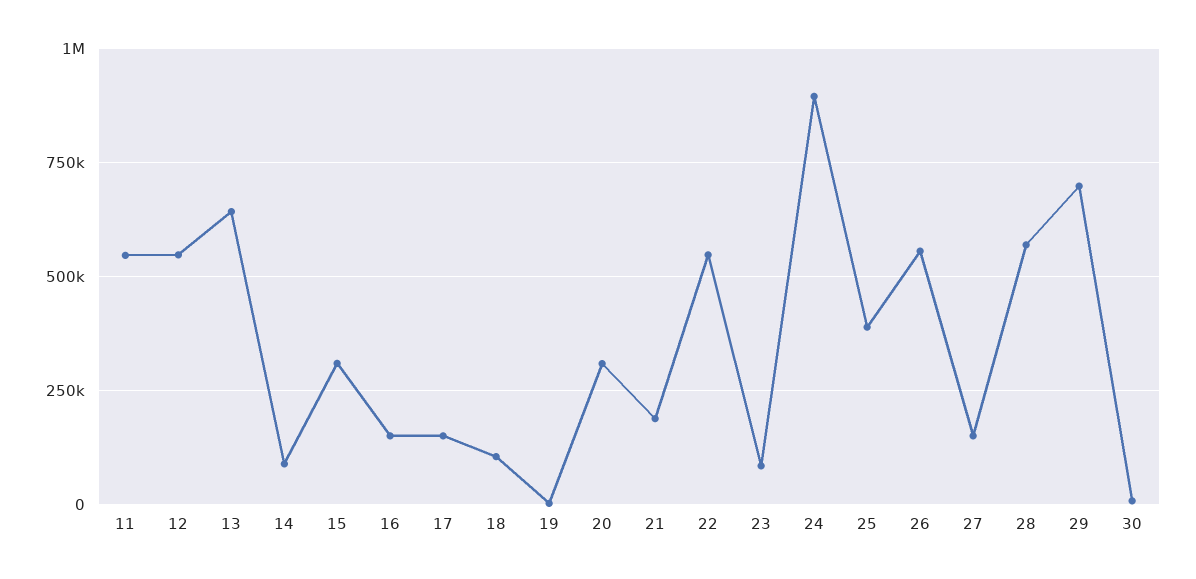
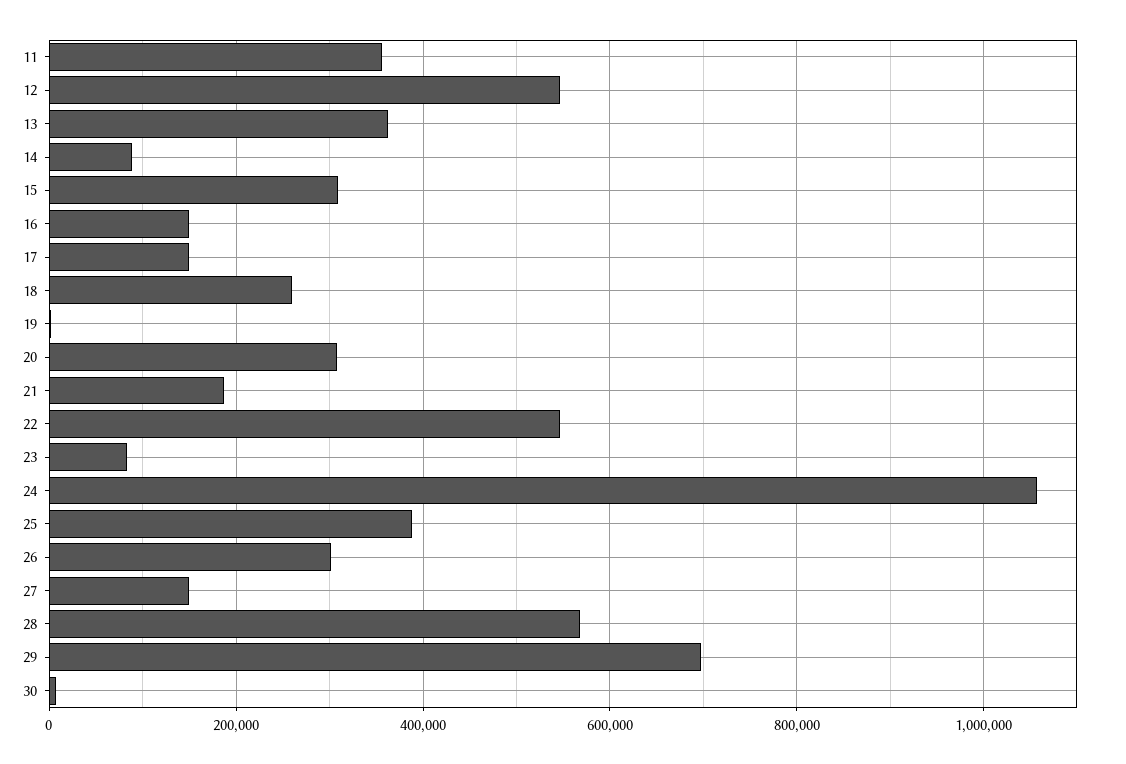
11: 550000 -> 360000
13: 650000 -> 360000
18: 100000 -> 260000
24: 900000 -> 1060000
26: 550000 -> 300000

